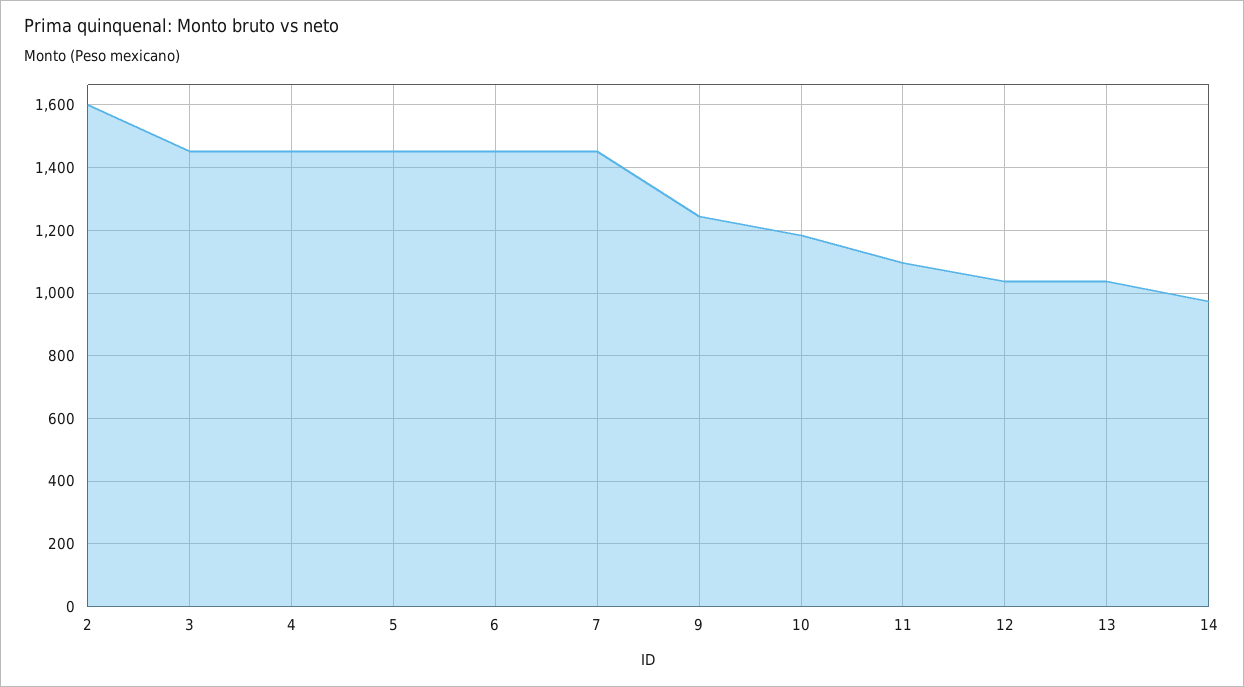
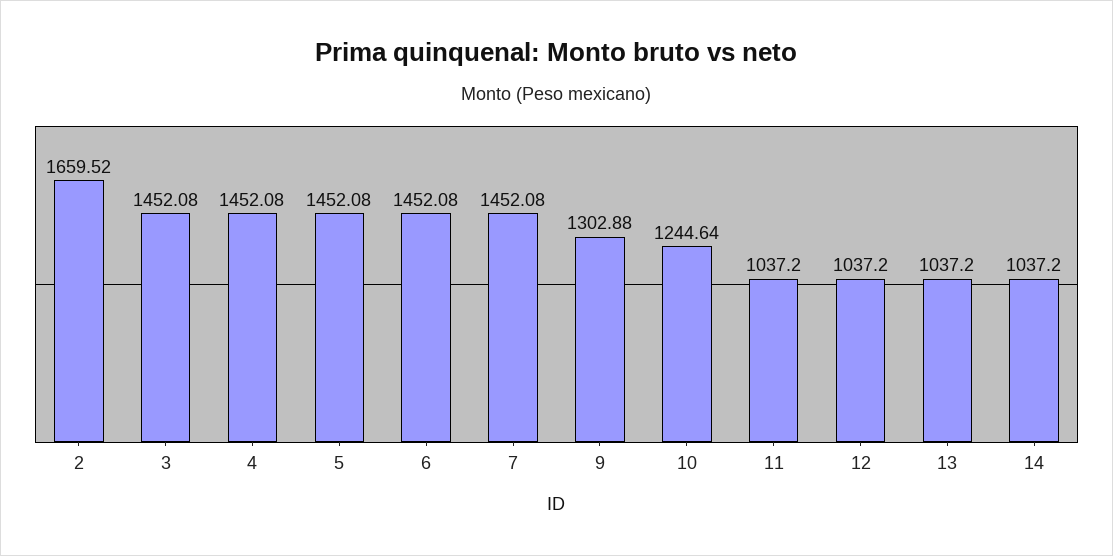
2: 1600 -> 1659.52
9: 1240 -> 1302.88
10: 1180 -> 1244.64
11: 1100 -> 1037.2
14: 980 -> 1037.2

